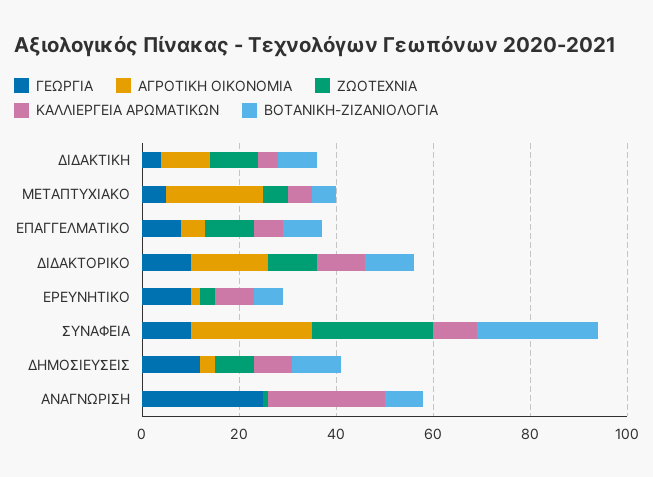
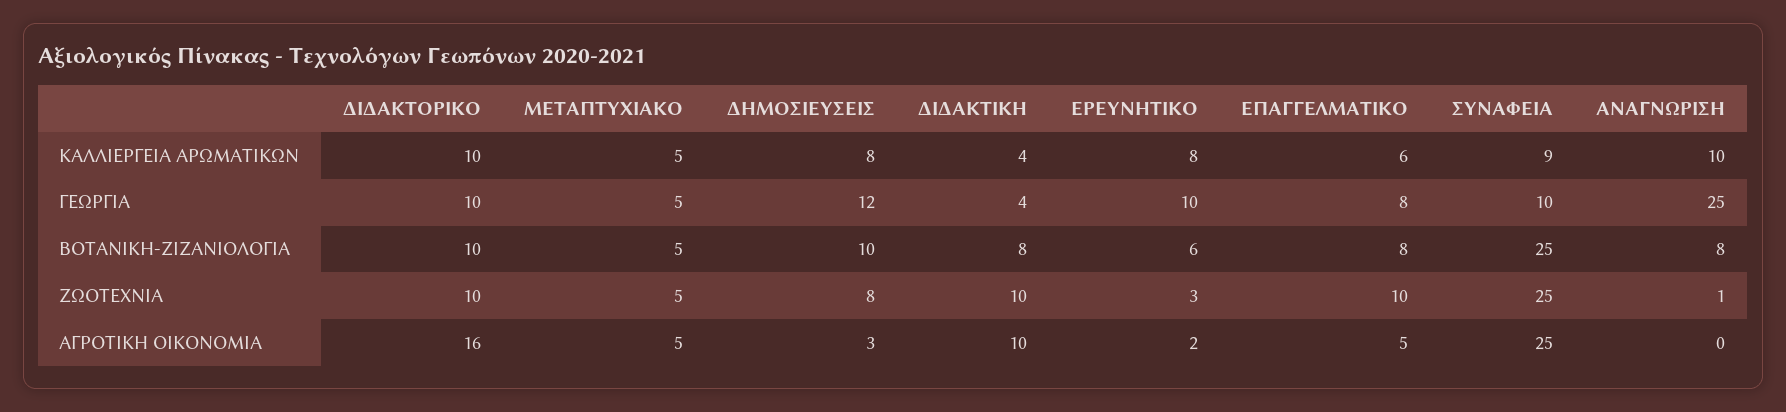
ΑΓΡΟΤΙΚΗ ΟΙΚΟΝΟΜΙΑ, ΜΕΤΑΠΤΥΧΙΑΚΟ: 20 -> 5
ΚΑΛΛΙΕΡΓΕΙΑ ΑΡΩΜΑΤΙΚΩΝ, ΑΝΑΓΝΩΡΙΣΗ: 25 -> 10

